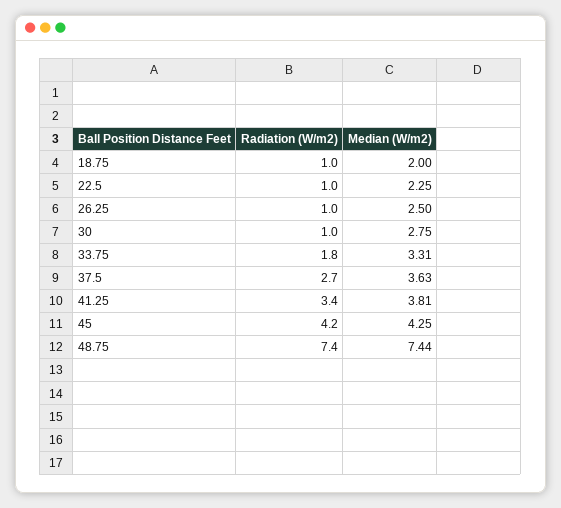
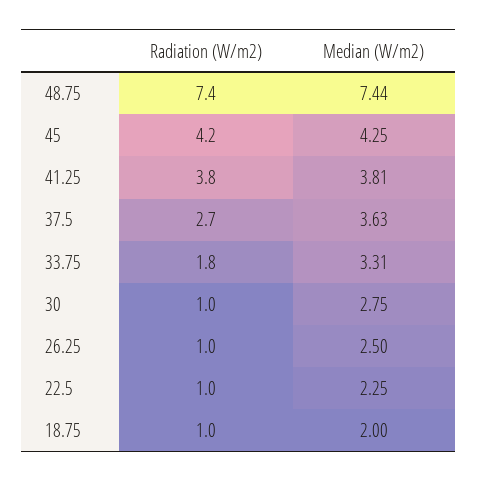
Radiation (W/m2), 41.25: 3.4 -> 3.8

